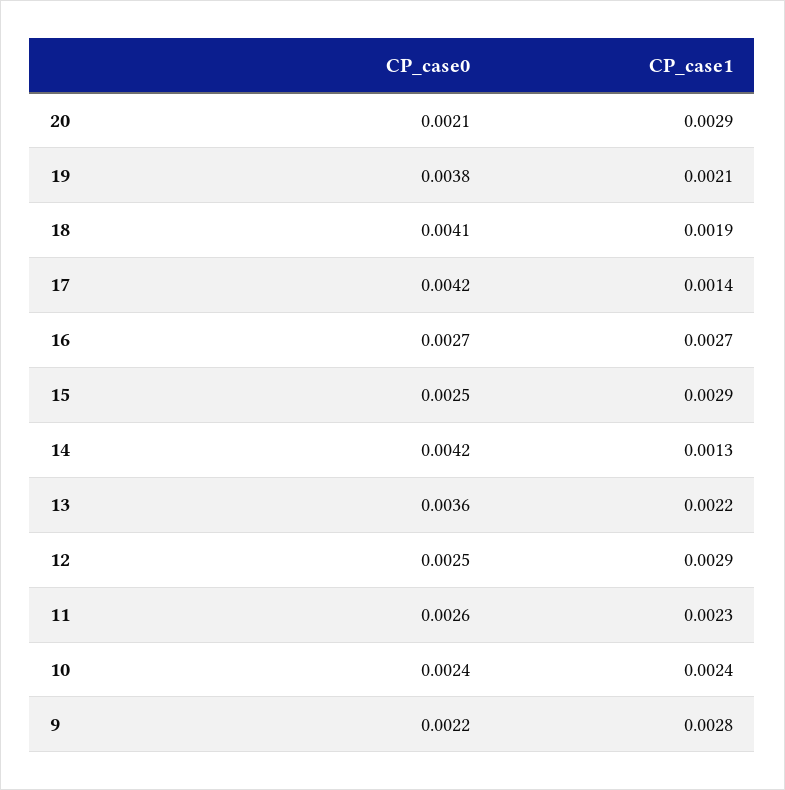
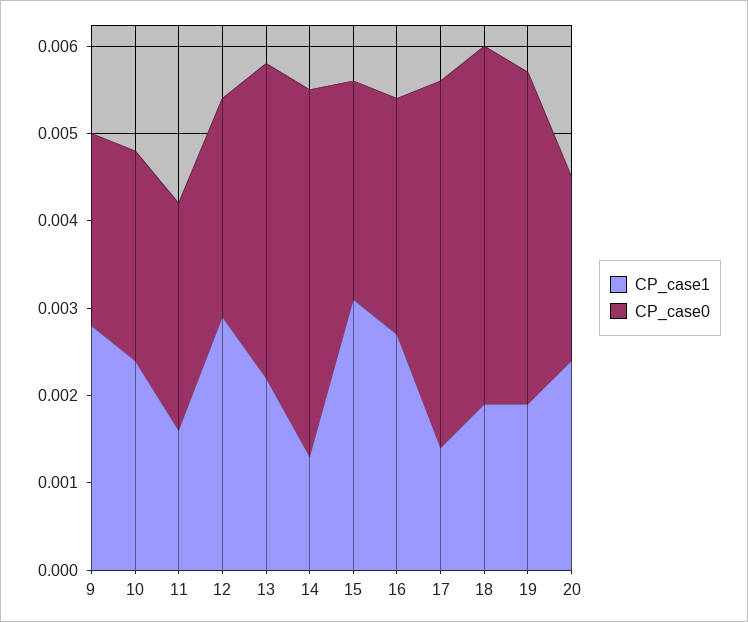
CP_case1, 20: 0.0029 -> 0.0024
CP_case1, 19: 0.0021 -> 0.0019
CP_case1, 15: 0.0029 -> 0.0031
CP_case1, 11: 0.0023 -> 0.0016

